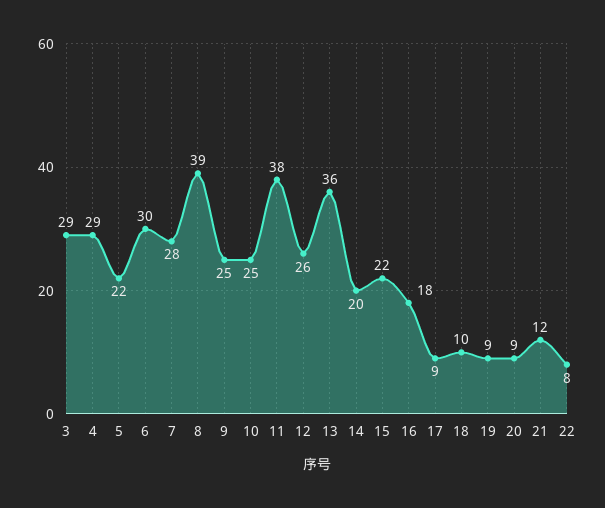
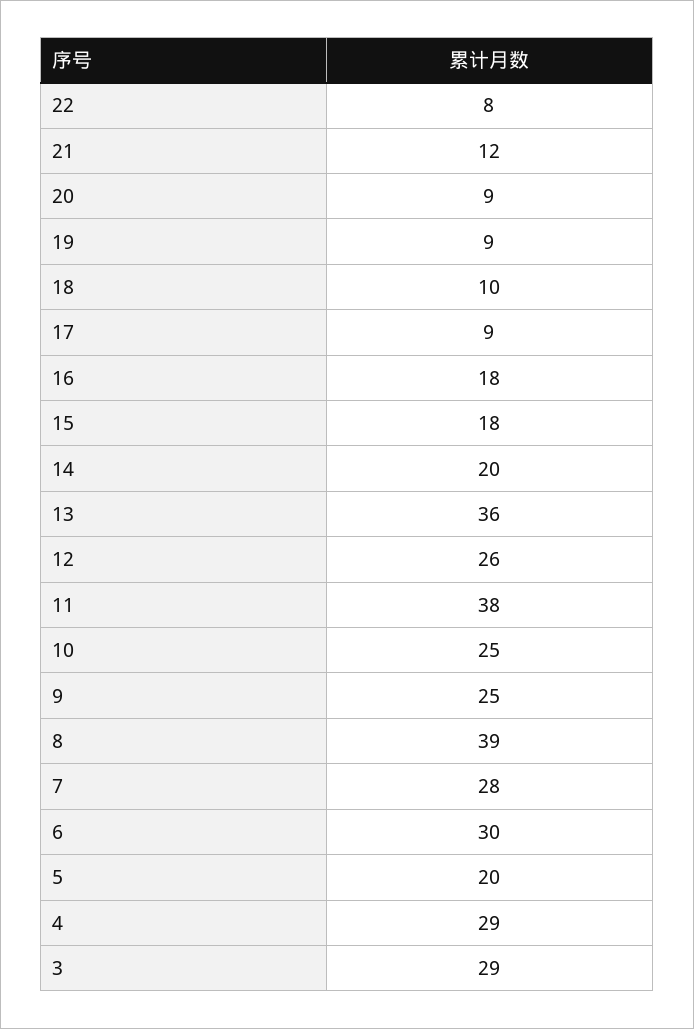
5: 22 -> 20
15: 22 -> 18

